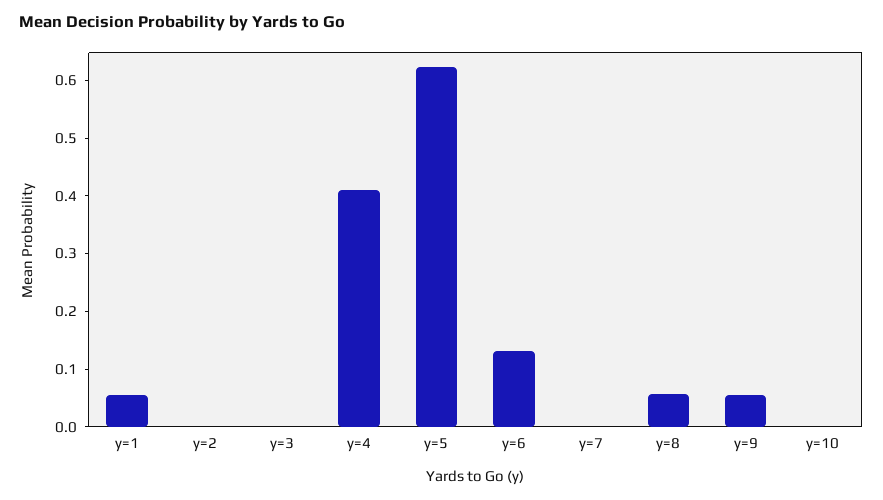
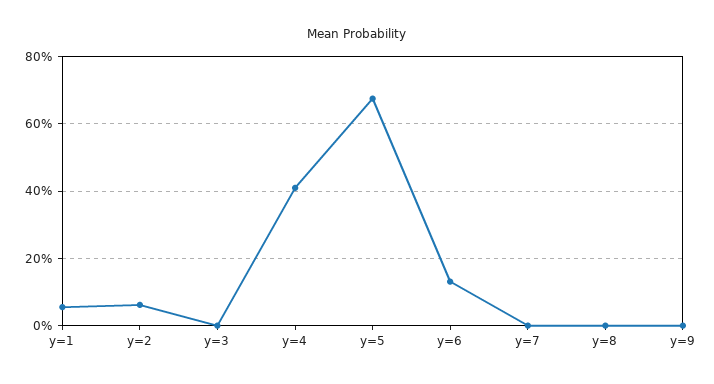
y=2: 0 -> 0.06
y=5: 0.62 -> 0.68
y=8: 0.06 -> 0
y=9: 0.06 -> 0
y=10: 0 -> none

